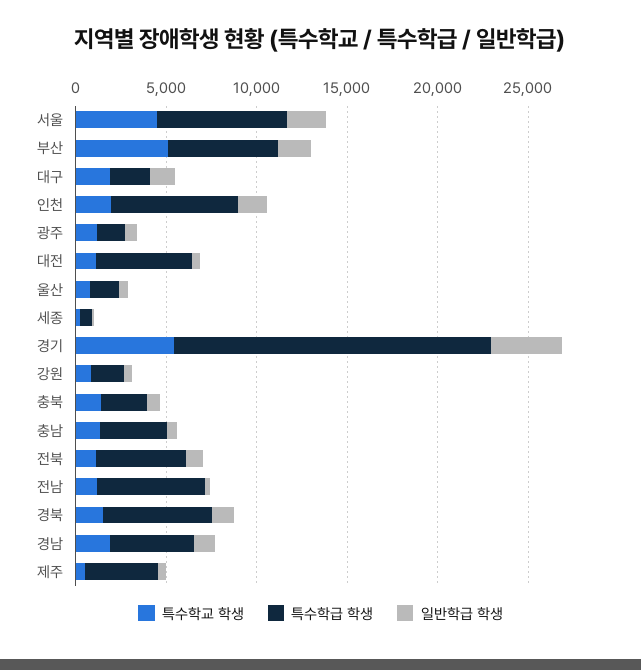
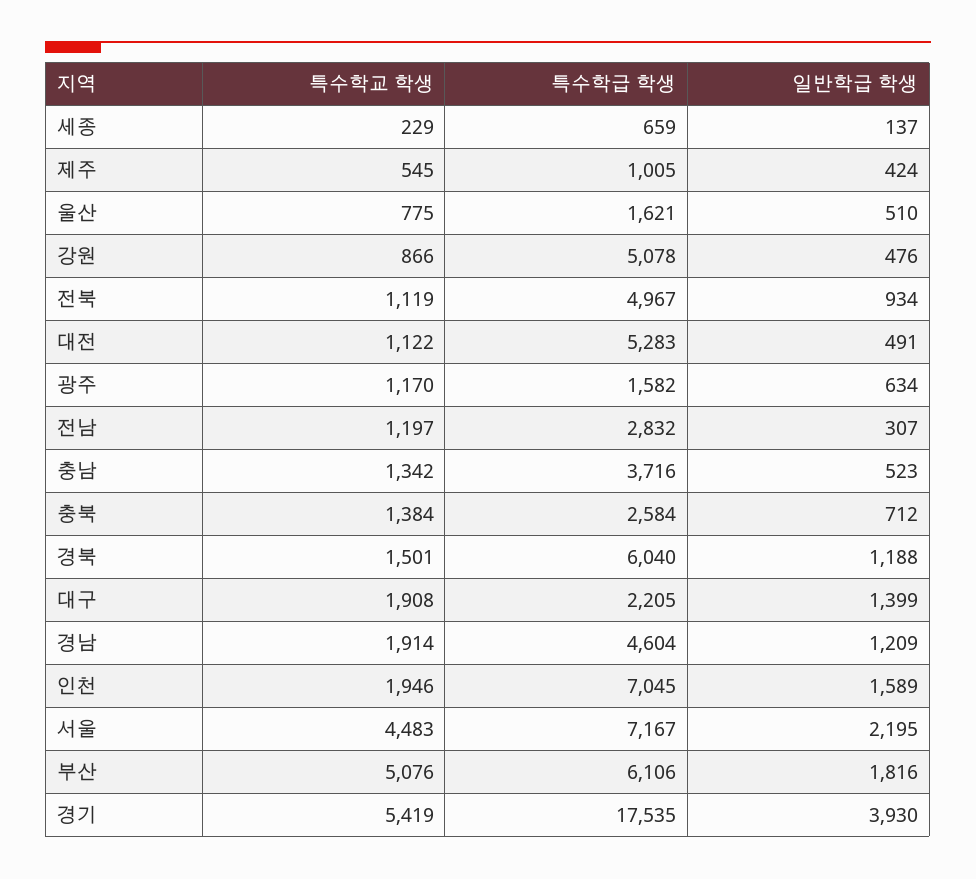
특수학급 학생, 강원: 2000 -> 5078
특수학급 학생, 전남: 6000 -> 2832
특수학급 학생, 제주: 4000 -> 1005

